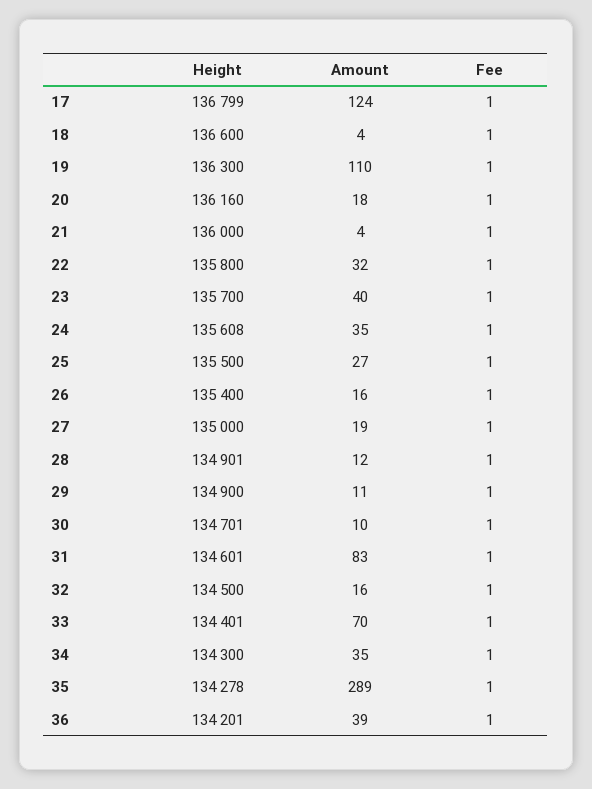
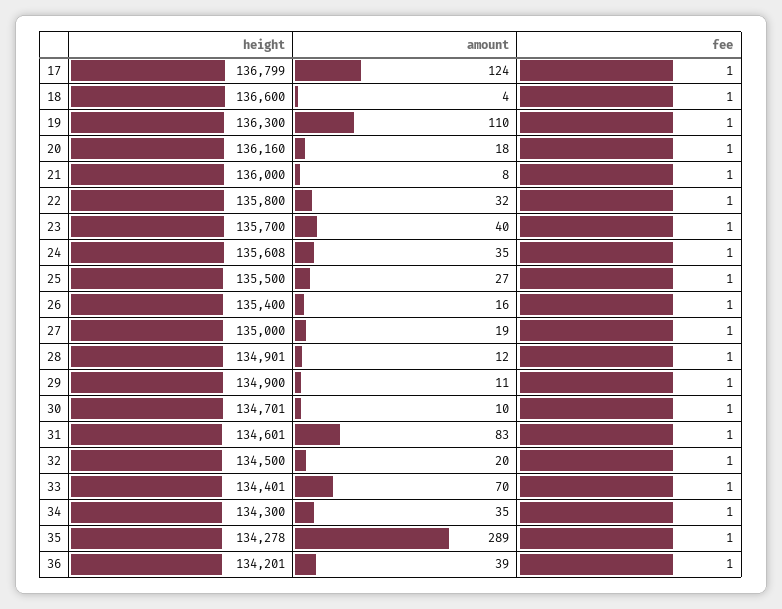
Amount, 21: 4 -> 8
Amount, 32: 16 -> 20

